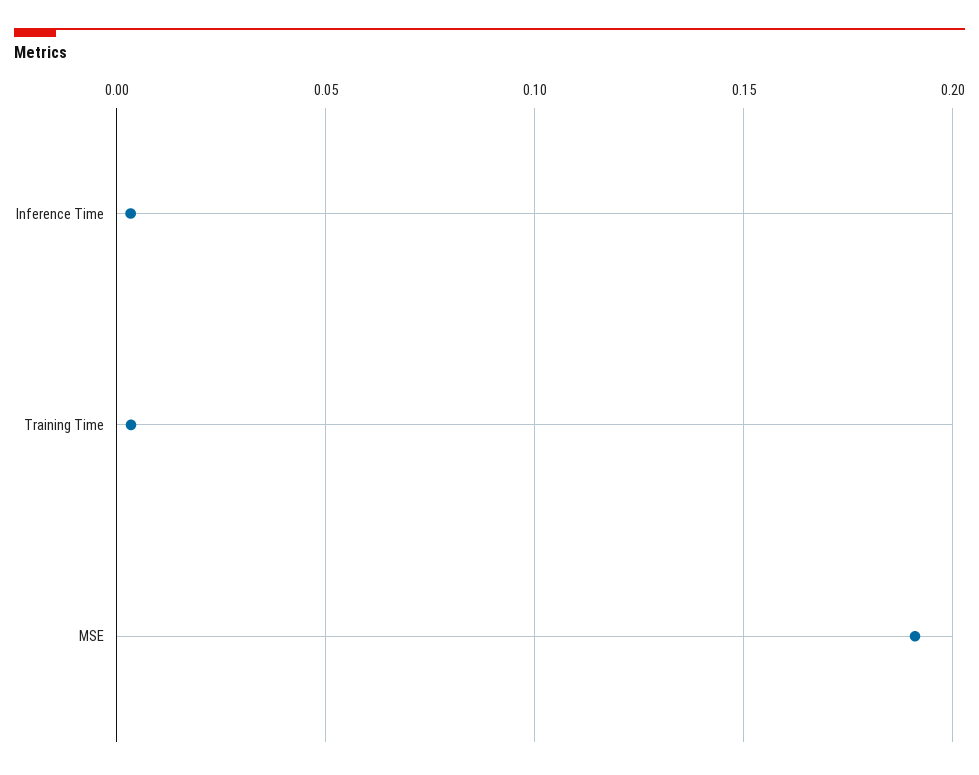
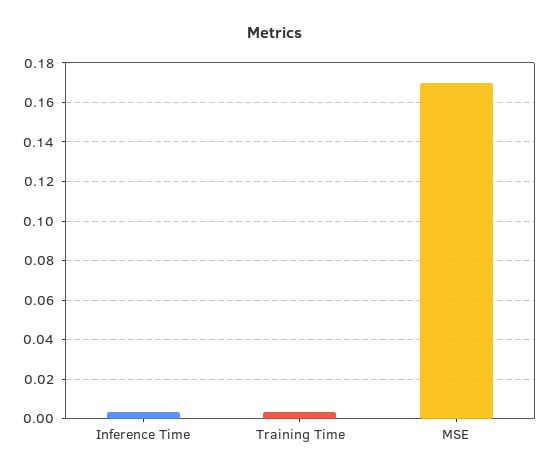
MSE: 0.19 -> 0.17

